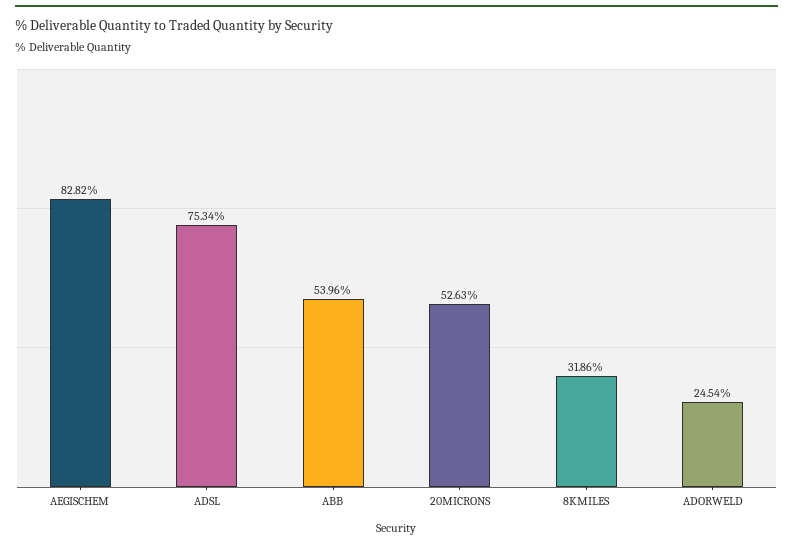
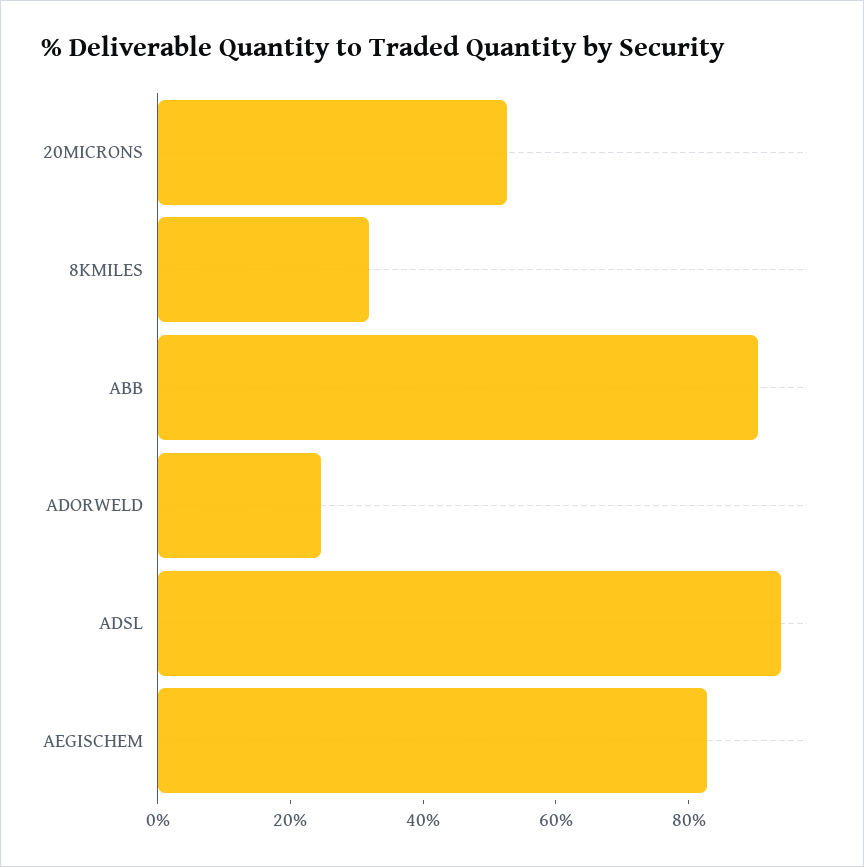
ADSL: 75.34 -> 95
ABB: 53.96 -> 90

